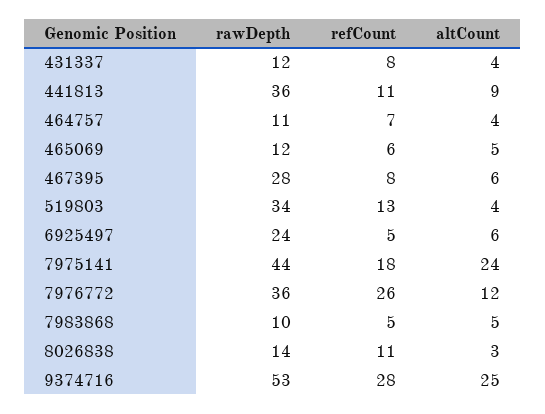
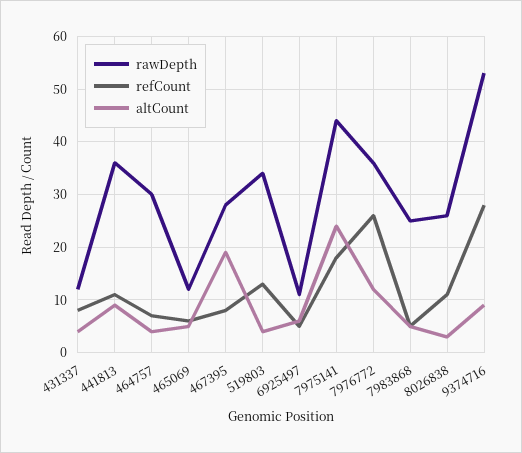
rawDepth, 464757: 11 -> 30
altCount, 467395: 6 -> 20
rawDepth, 6925497: 24 -> 10
rawDepth, 7983868: 10 -> 25
rawDepth, 8026838: 14 -> 25
altCount, 9374716: 25 -> 10

